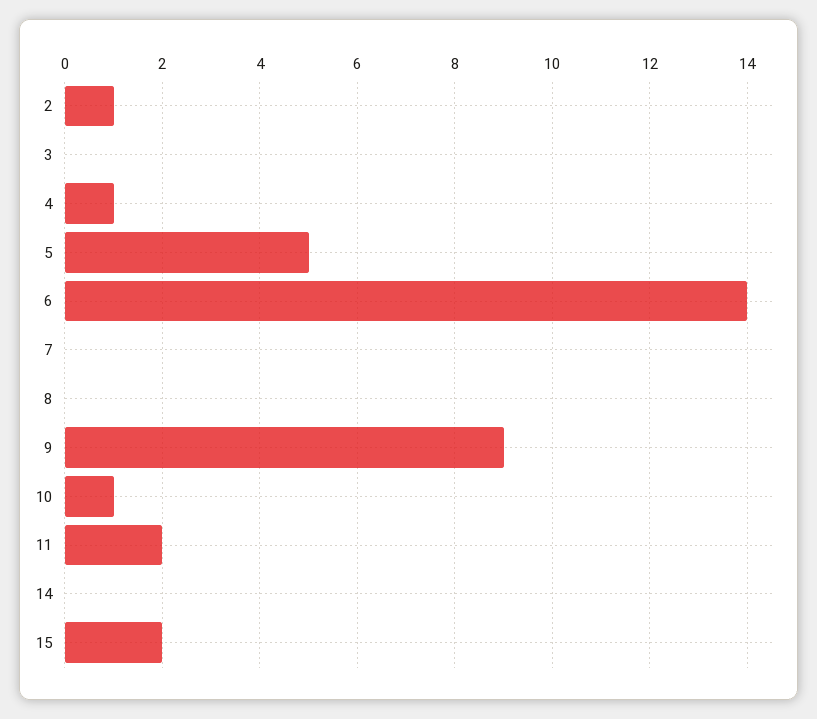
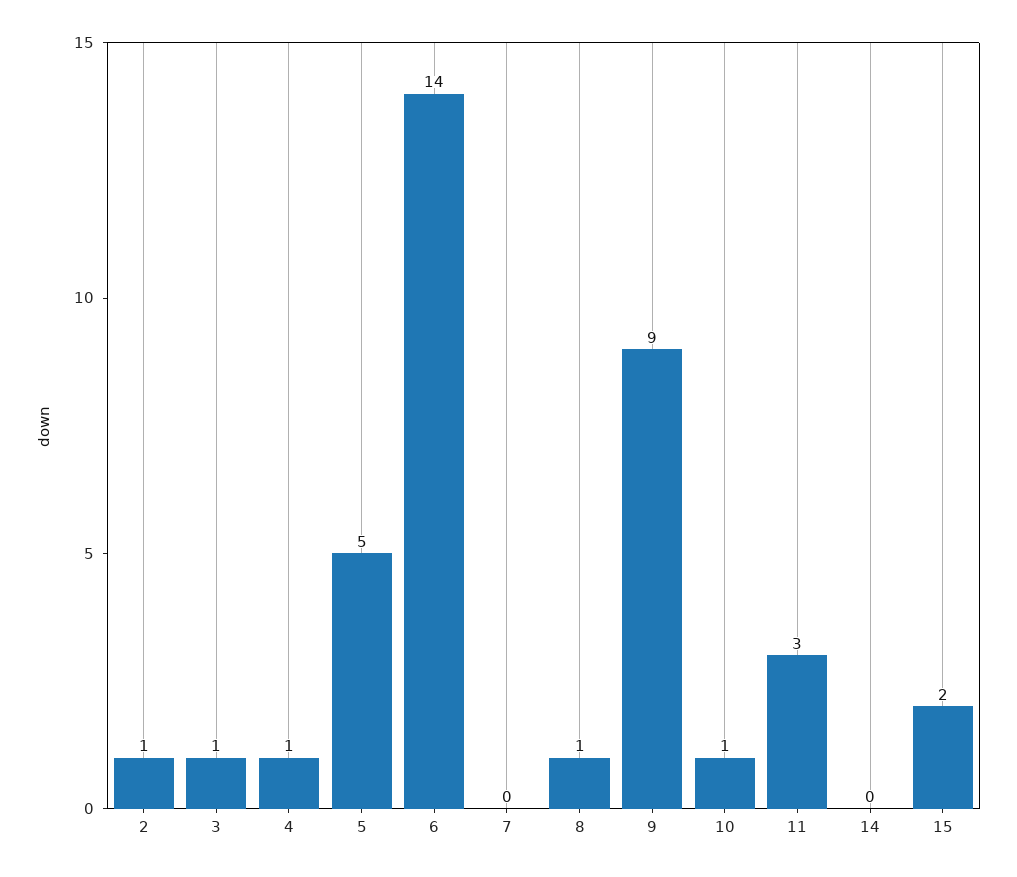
3: 0 -> 1
8: 0 -> 1
11: 2 -> 3

